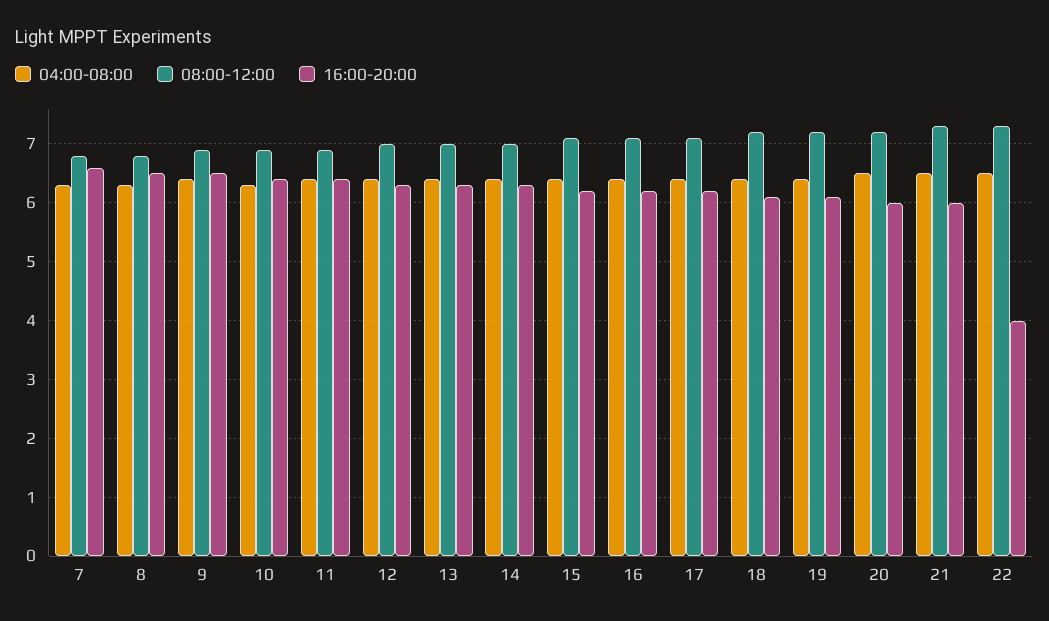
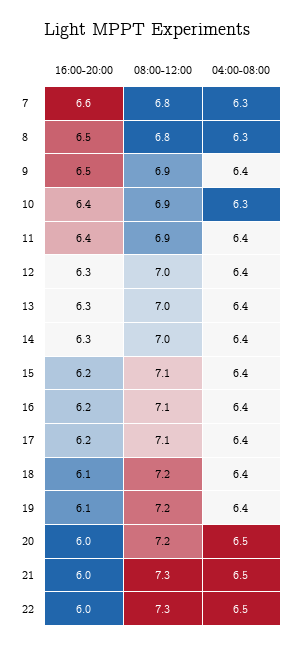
16:00-20:00, 22: 4 -> 6

